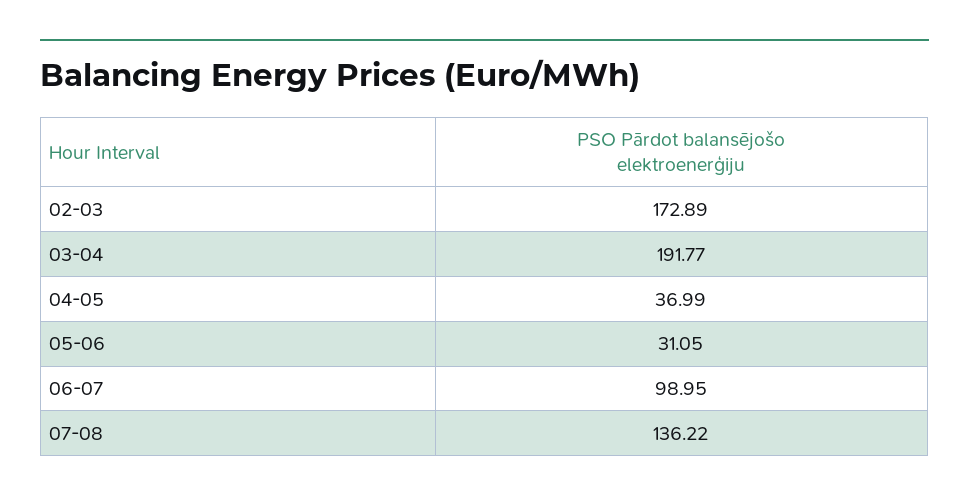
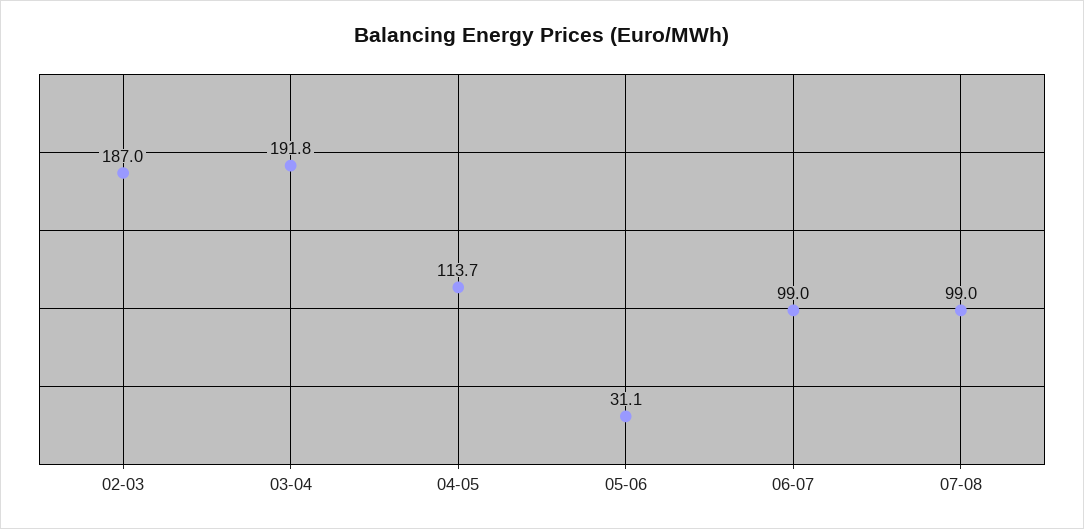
02-03: 172.89 -> 187
04-05: 36.99 -> 113.7
07-08: 136.22 -> 99

